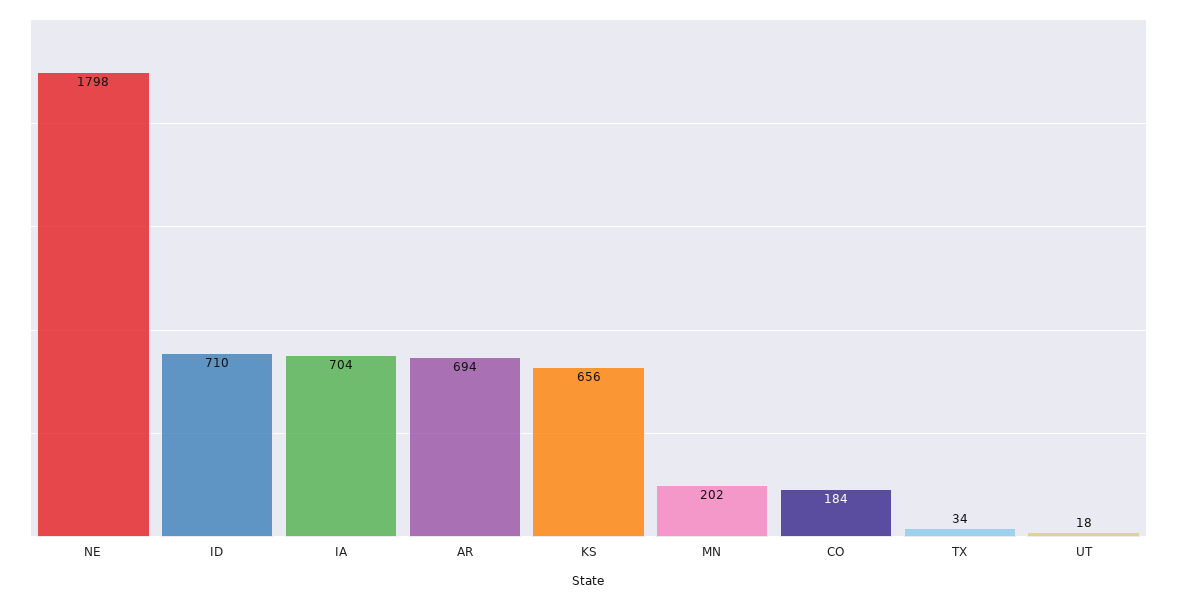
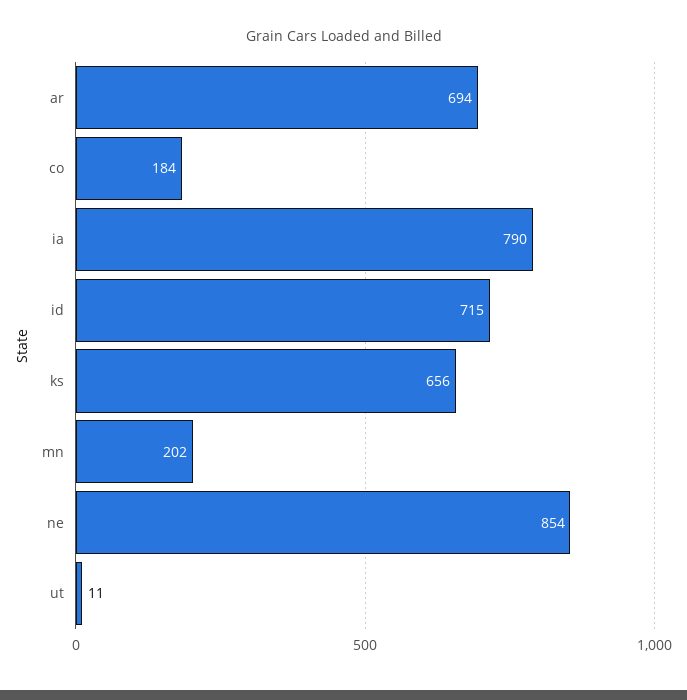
NE: 1798 -> 854
ID: 710 -> 715
IA: 704 -> 790
TX: 34 -> none
UT: 18 -> 11

